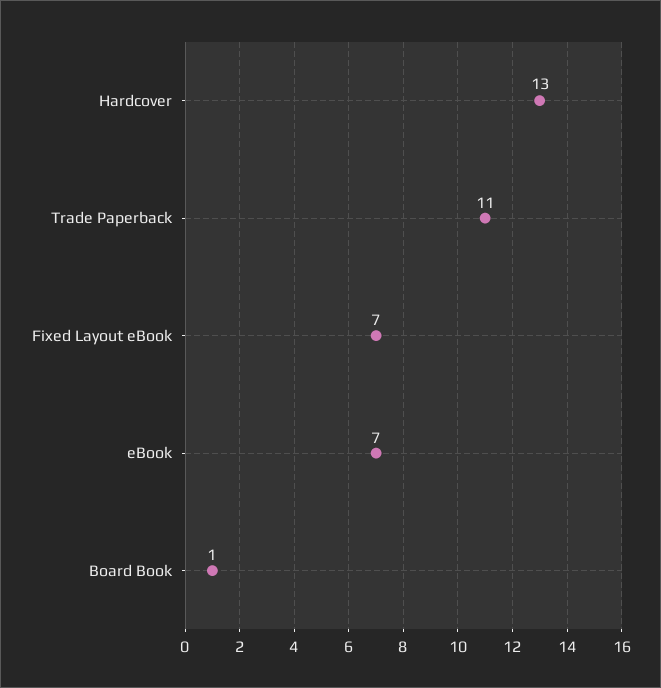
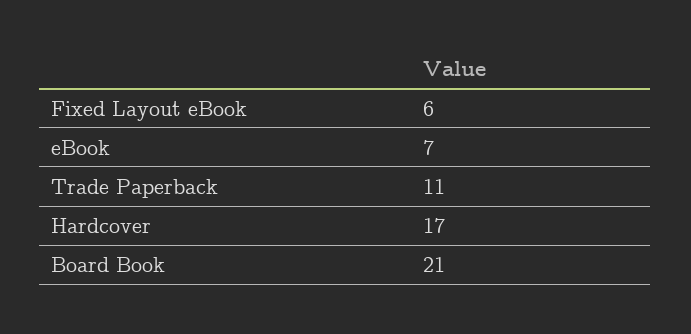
Hardcover: 13 -> 17
Fixed Layout eBook: 7 -> 6
Board Book: 1 -> 21

